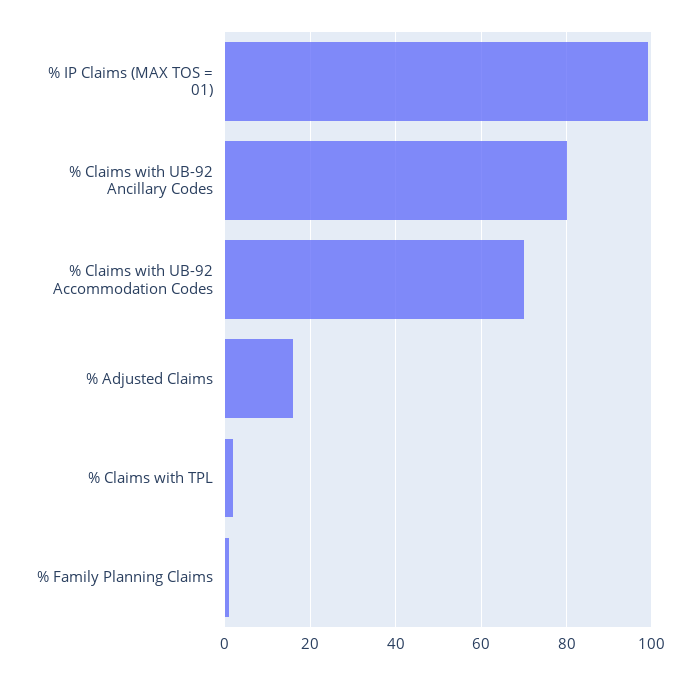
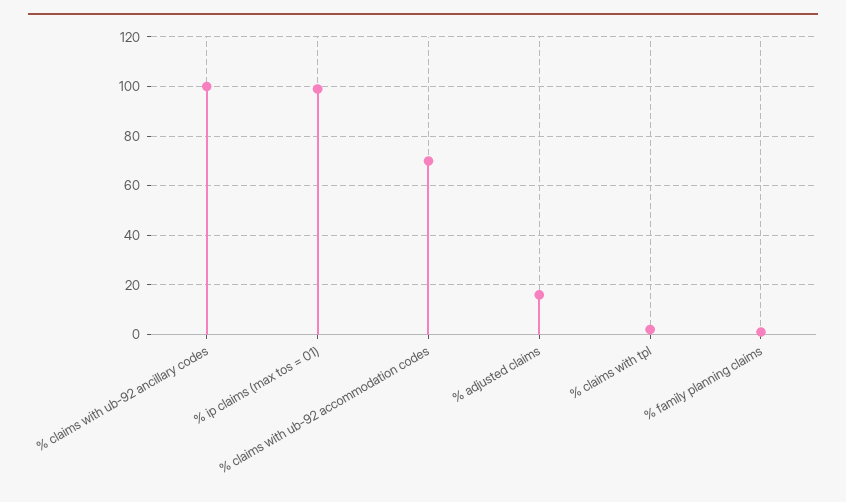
% Claims with UB-92 Ancillary Codes: 80 -> 100

